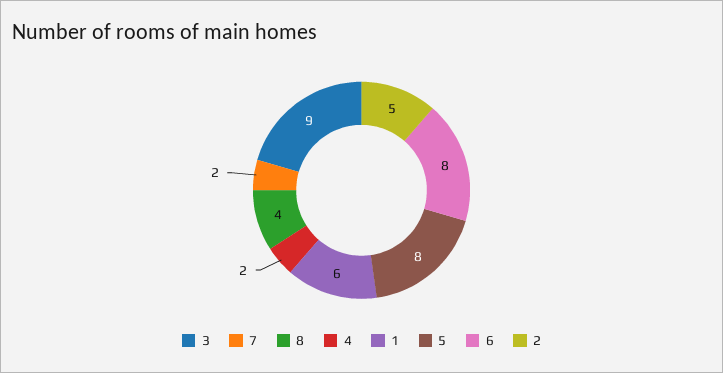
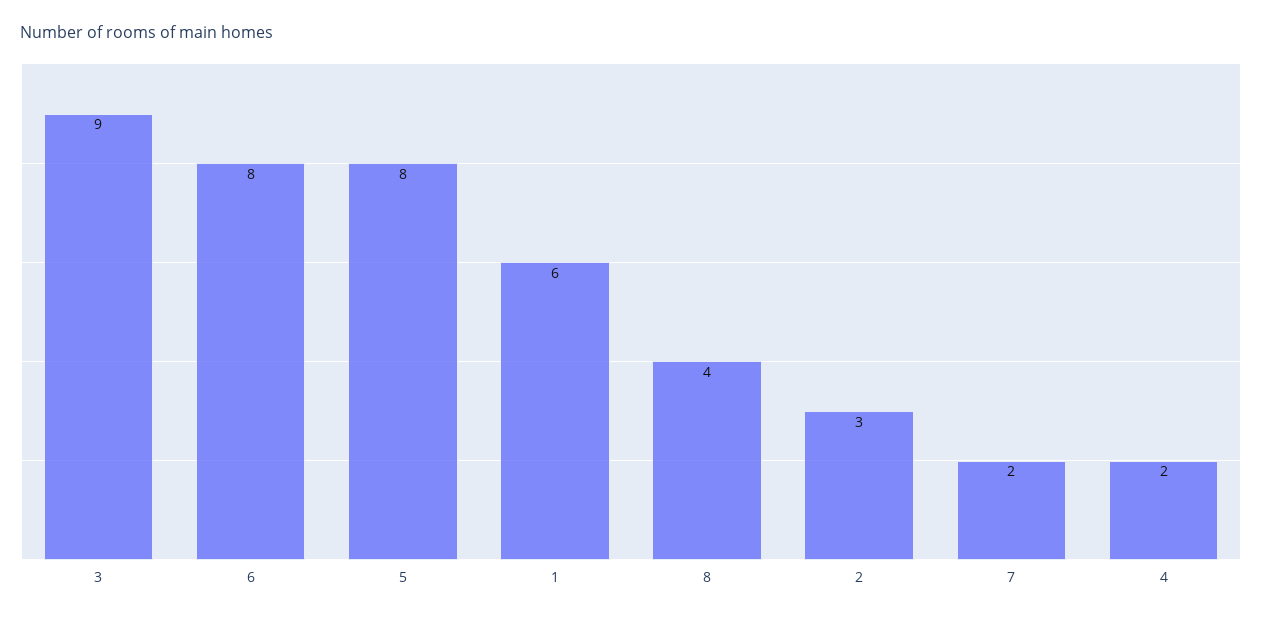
2: 5 -> 3

